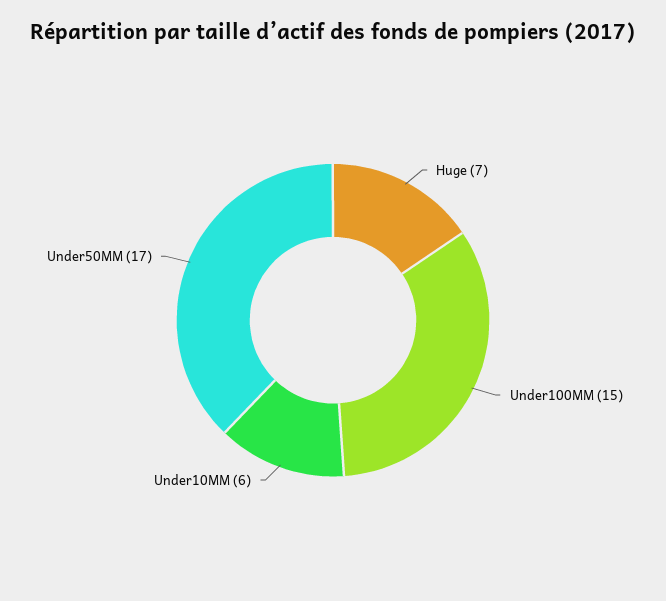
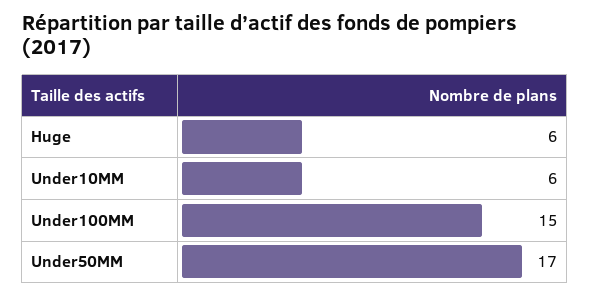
Huge: 7 -> 6

